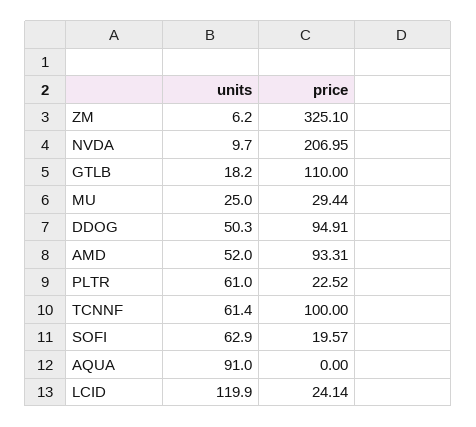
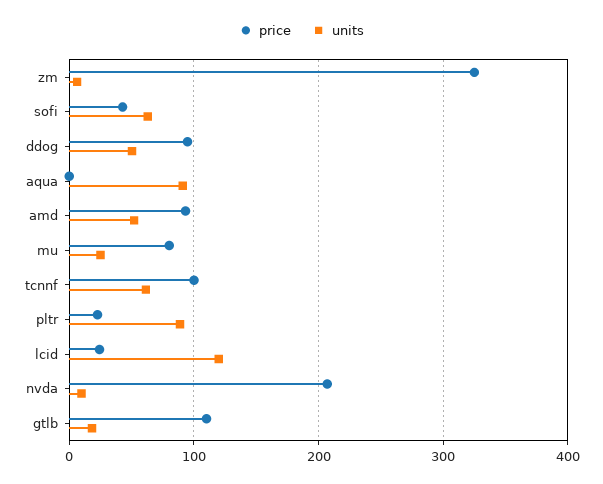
price, MU: 29.44 -> 80
units, PLTR: 61 -> 90
price, SOFI: 19.57 -> 40

